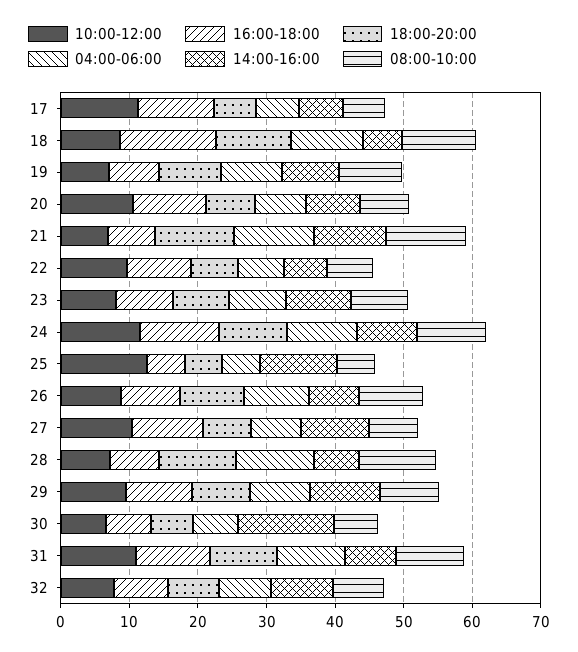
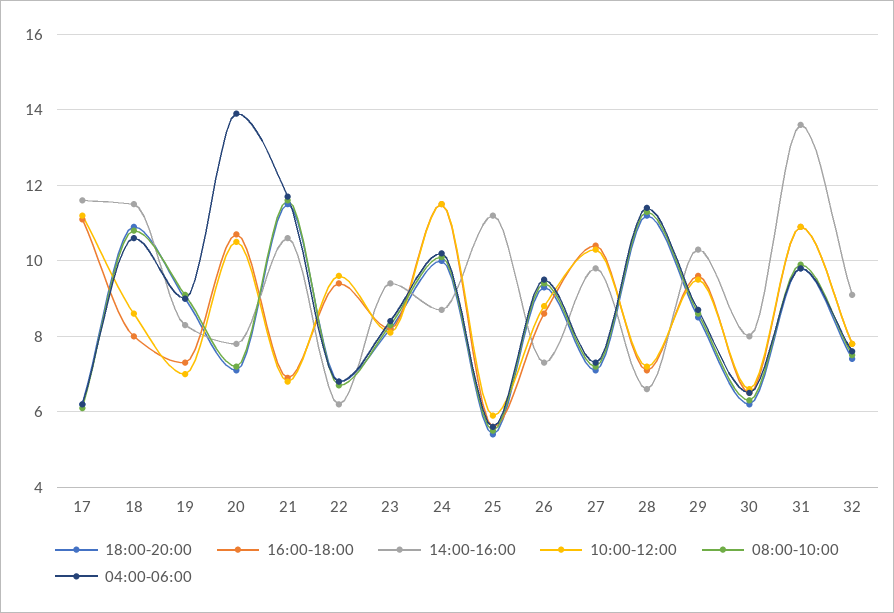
14:00-16:00, 17: 6 -> 11.5
16:00-18:00, 18: 14 -> 8
14:00-16:00, 18: 6 -> 11.5
04:00-06:00, 20: 8 -> 14
10:00-12:00, 25: 12 -> 6
14:00-16:00, 30: 14 -> 8
14:00-16:00, 31: 8 -> 13.5

